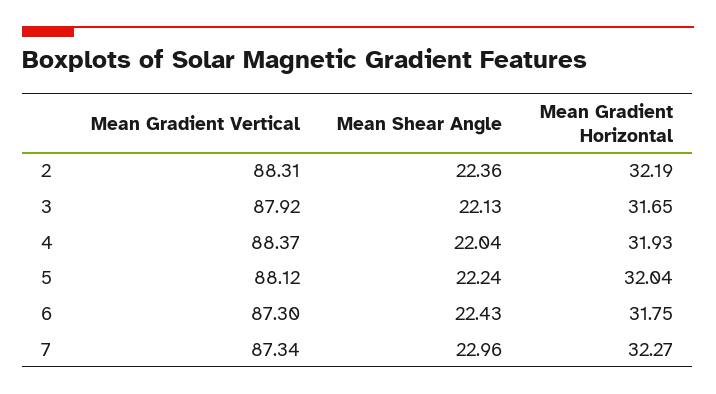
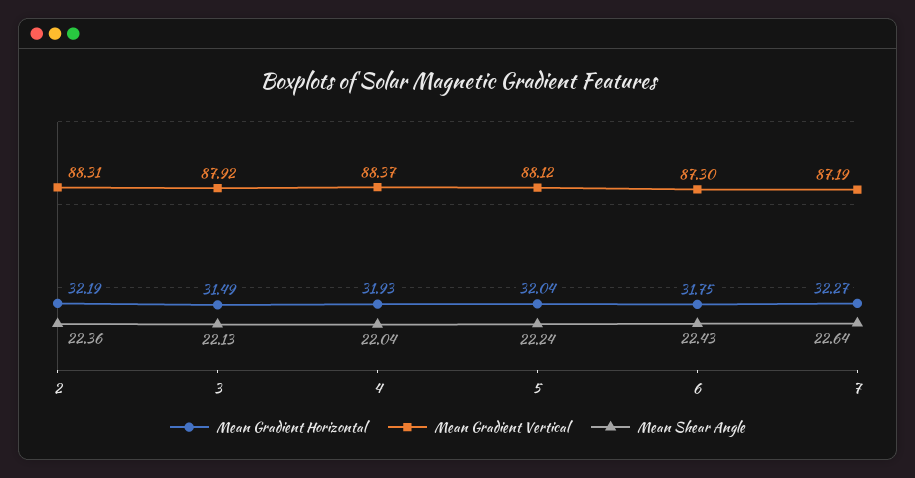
Mean Gradient Horizontal, 3: 31.65 -> 31.49
Mean Gradient Vertical, 7: 87.34 -> 87.19
Mean Shear Angle, 7: 22.96 -> 22.64

